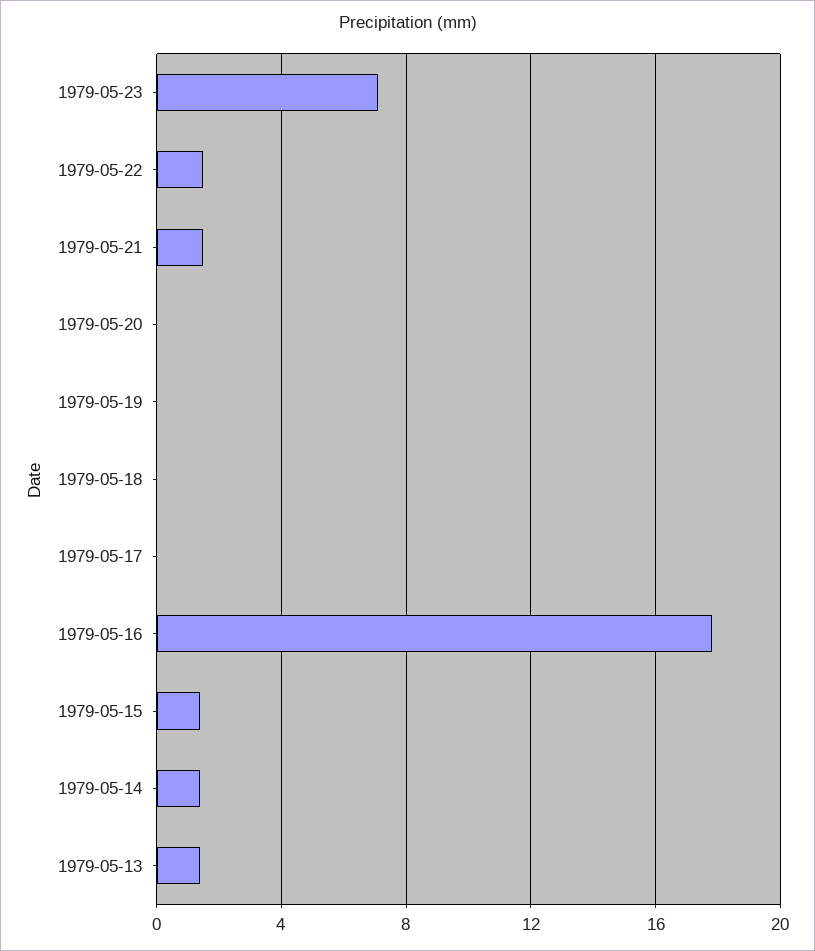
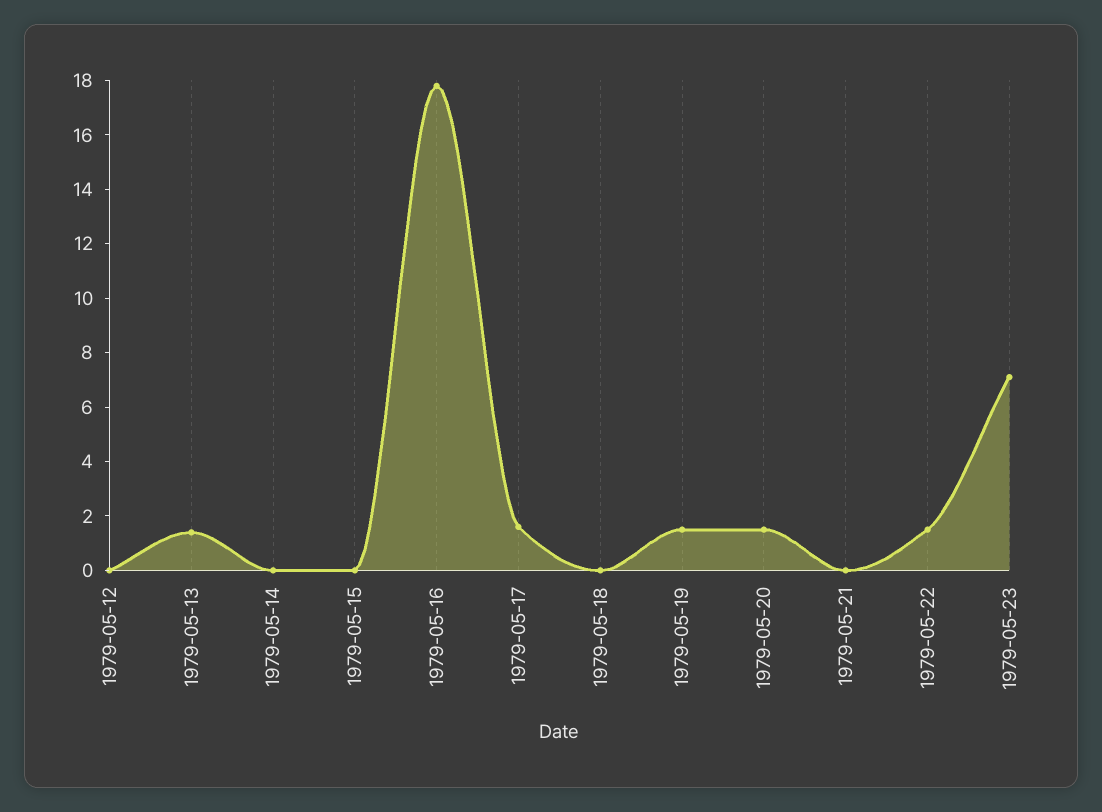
1979-05-21: 1.5 -> 0
1979-05-20: 0 -> 1.5
1979-05-19: 0 -> 1.5
1979-05-17: 0 -> 1.5
1979-05-15: 1.5 -> 0
1979-05-14: 1.5 -> 0
1979-05-12: none -> 0

